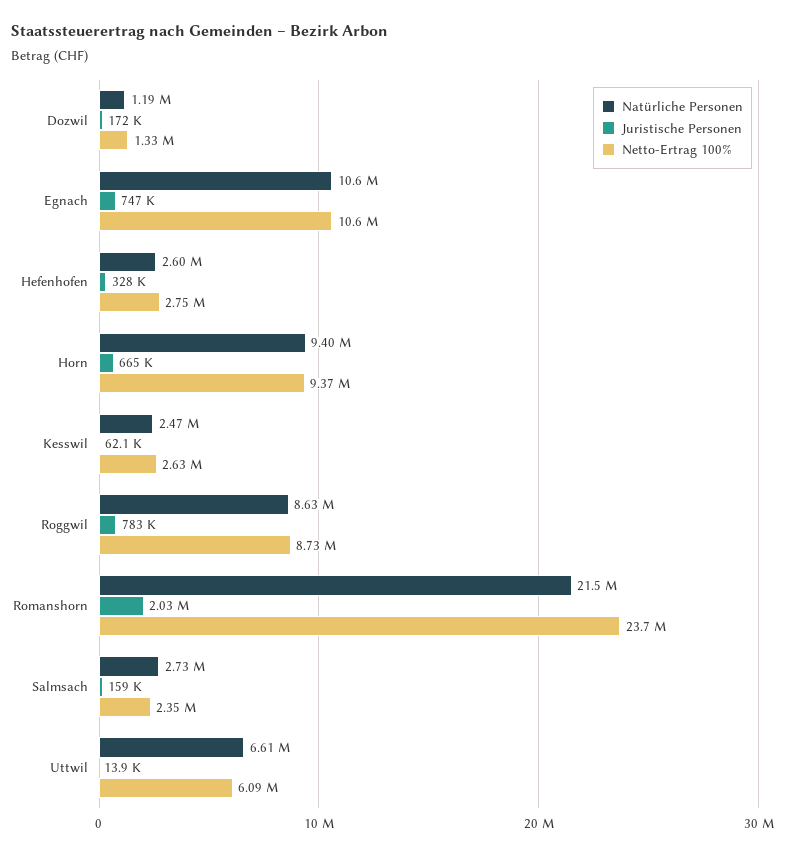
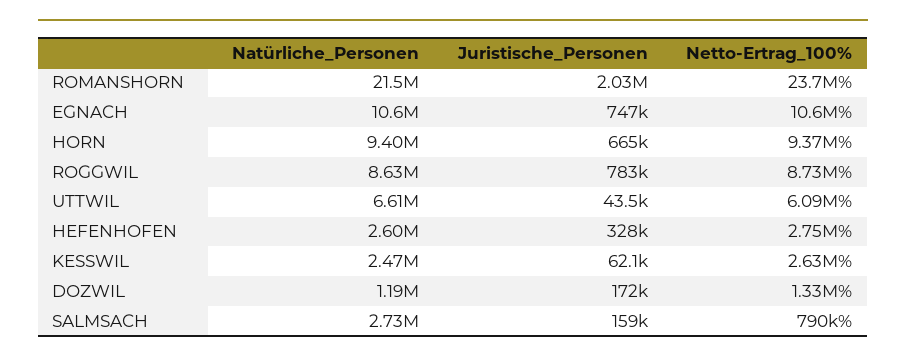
Netto-Ertrag 100%, Salmsach: 2350000 -> 790000
Juristische Personen, Uttwil: 13900 -> 43500

